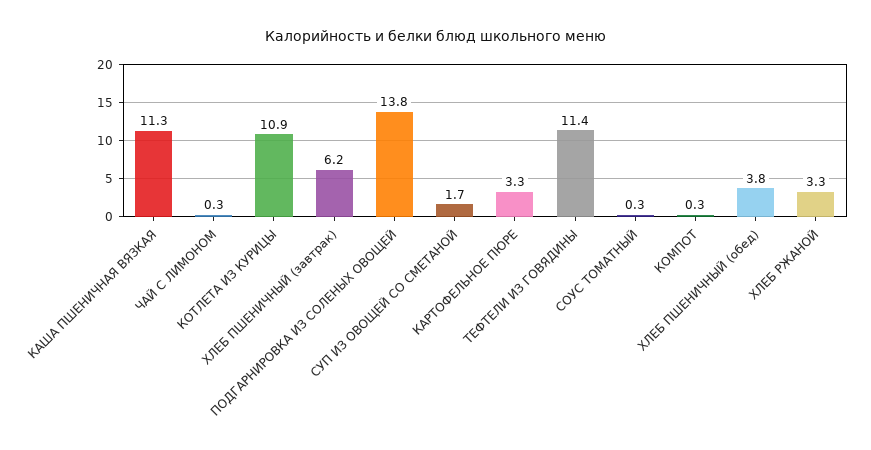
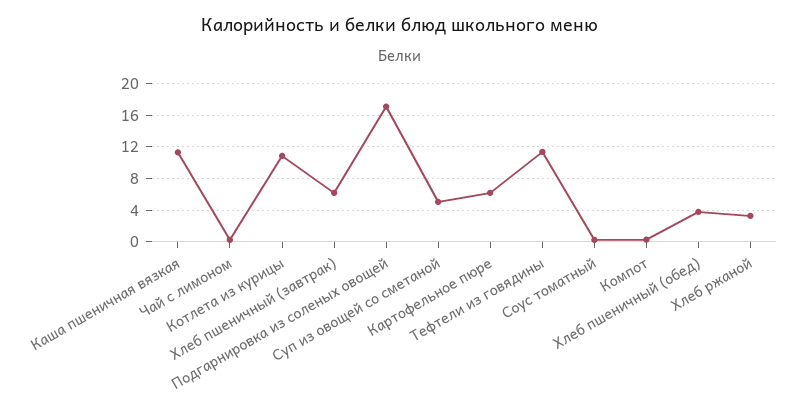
ПОДГАРНИРОВКА ИЗ СОЛЕНЫХ ОВОЩЕЙ: 13.8 -> 17
СУП ИЗ ОВОЩЕЙ СО СМЕТАНОЙ: 1.7 -> 5
КАРТОФЕЛЬНОЕ ПЮРЕ: 3.3 -> 6

